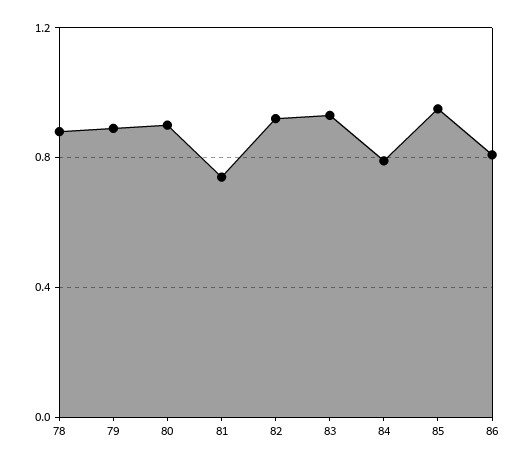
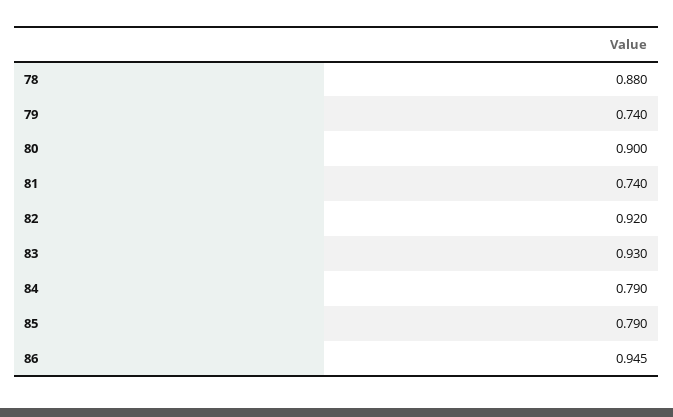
79: 0.9 -> 0.74
85: 0.95 -> 0.79
86: 0.8 -> 0.945

